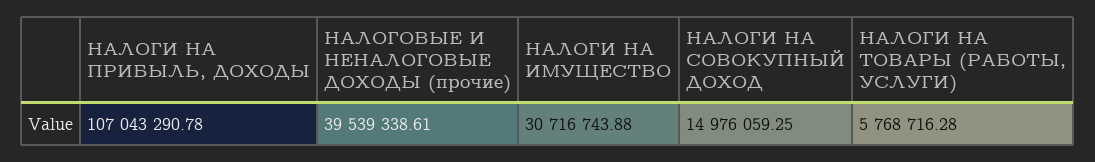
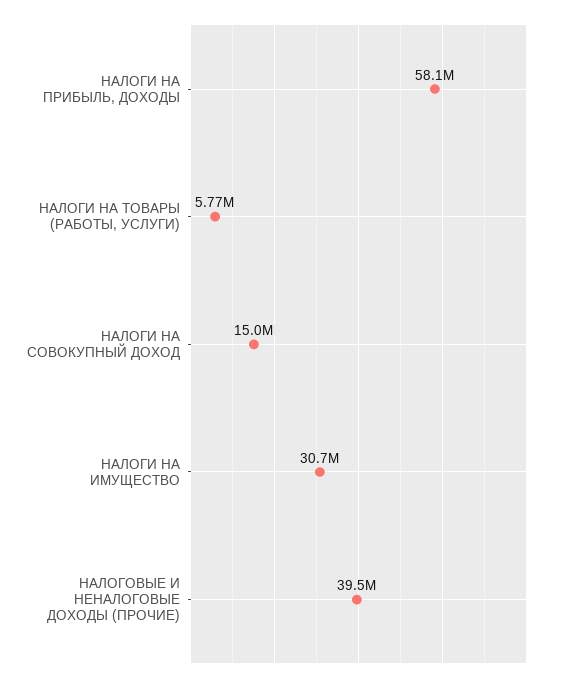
НАЛОГИ НА ПРИБЫЛЬ, ДОХОДЫ: 107043290.78 -> 58100000

